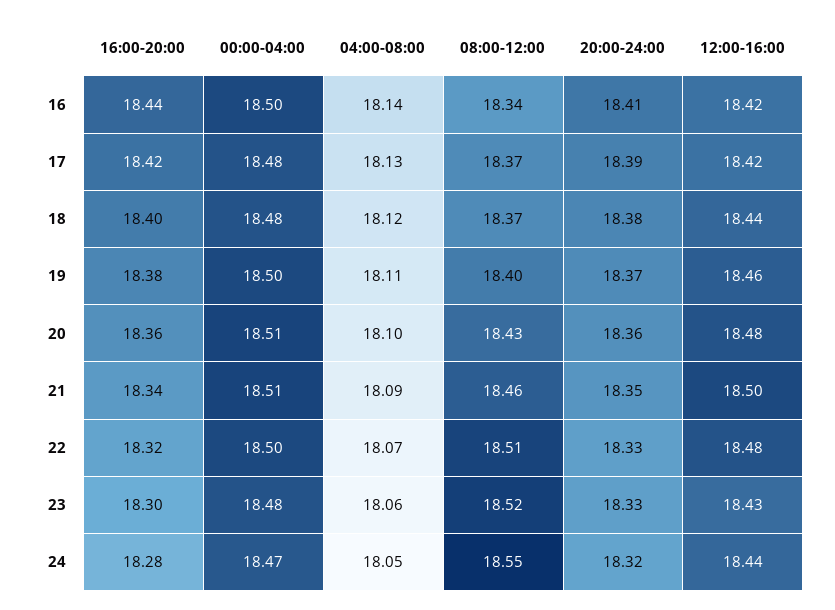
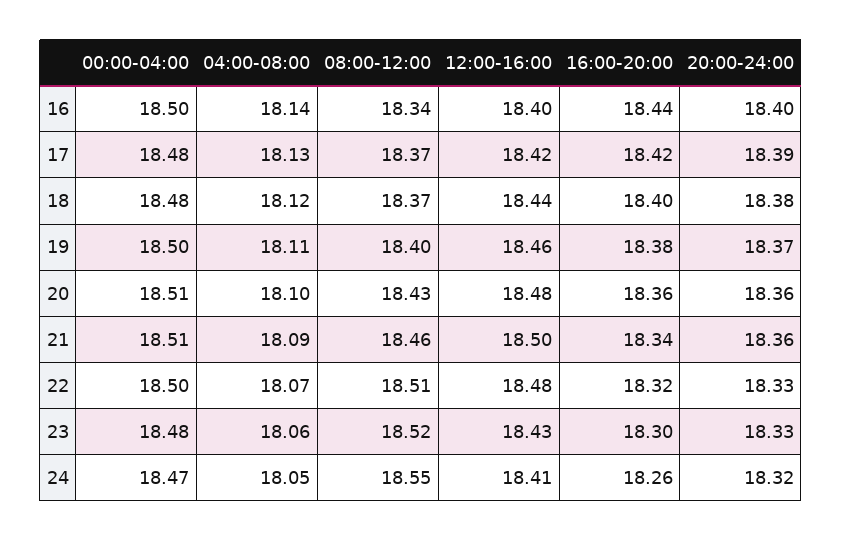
20:00-24:00, 16: 18.41 -> 18.4
12:00-16:00, 16: 18.42 -> 18.4
20:00-24:00, 21: 18.35 -> 18.36
16:00-20:00, 24: 18.28 -> 18.26
12:00-16:00, 24: 18.44 -> 18.41

